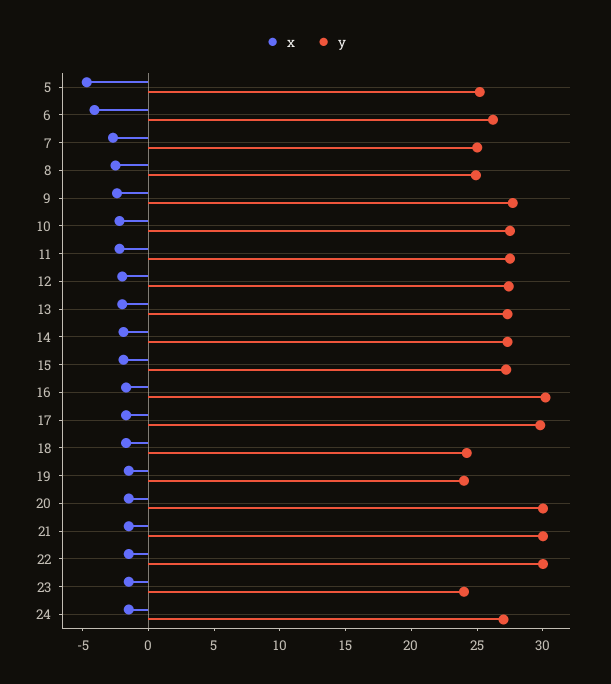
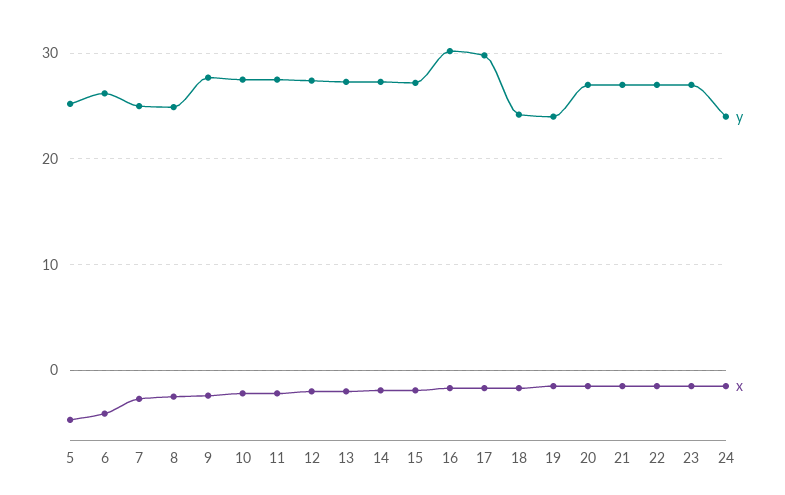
y, 20: 30 -> 27
y, 21: 30 -> 27
y, 22: 30 -> 27
y, 23: 24 -> 27
y, 24: 27 -> 24

